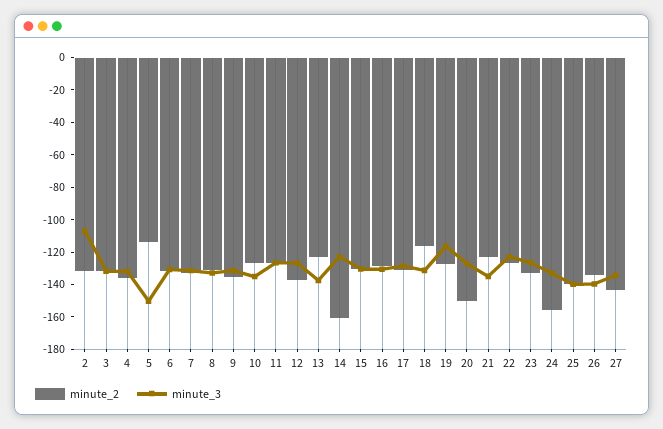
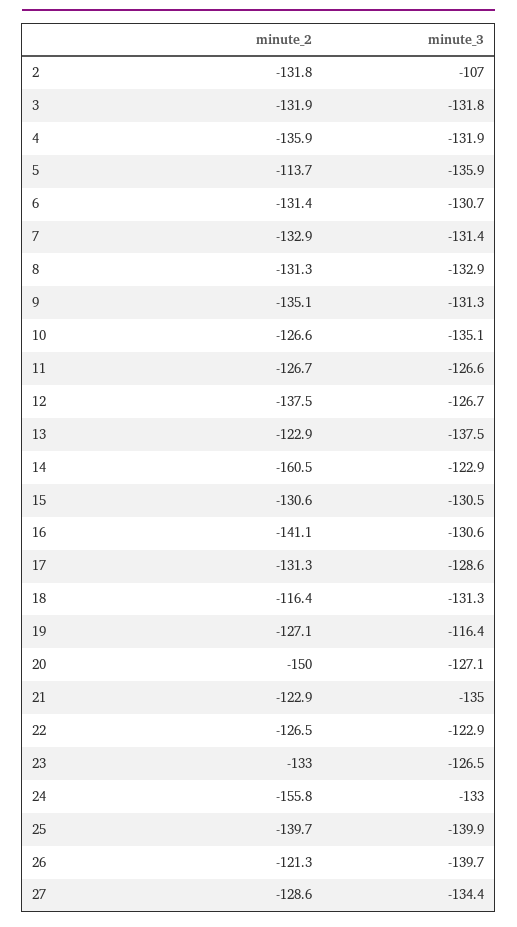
minute_3, 5: -150 -> -135.9
minute_2, 16: -130 -> -141.1
minute_2, 26: -135 -> -121.3
minute_2, 27: -145 -> -128.6

